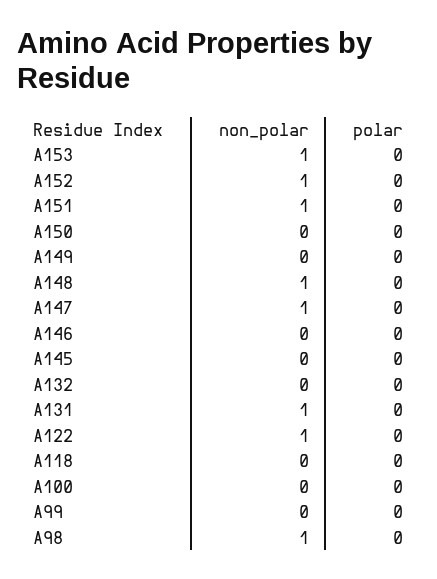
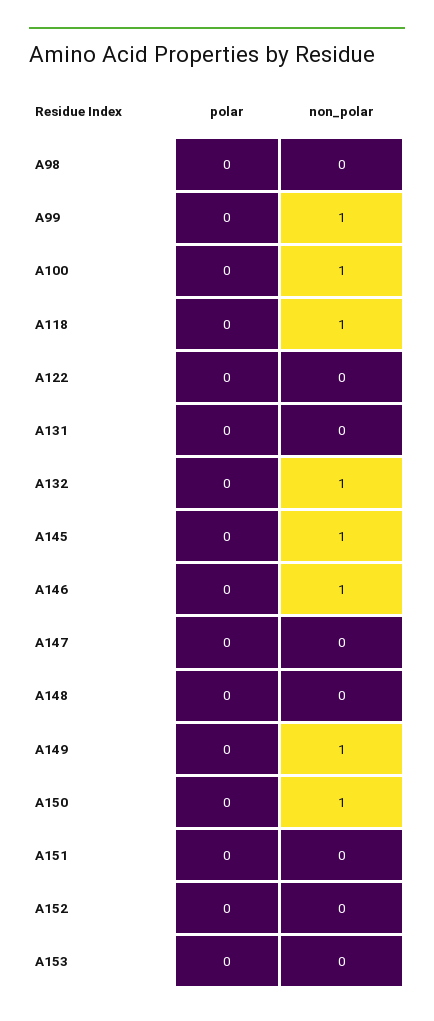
non_polar, A153: 1 -> 0
non_polar, A152: 1 -> 0
non_polar, A151: 1 -> 0
non_polar, A150: 0 -> 1
non_polar, A149: 0 -> 1
non_polar, A148: 1 -> 0
non_polar, A147: 1 -> 0
non_polar, A146: 0 -> 1
non_polar, A145: 0 -> 1
non_polar, A132: 0 -> 1
non_polar, A131: 1 -> 0
non_polar, A122: 1 -> 0
non_polar, A118: 0 -> 1
non_polar, A100: 0 -> 1
non_polar, A99: 0 -> 1
non_polar, A98: 1 -> 0

